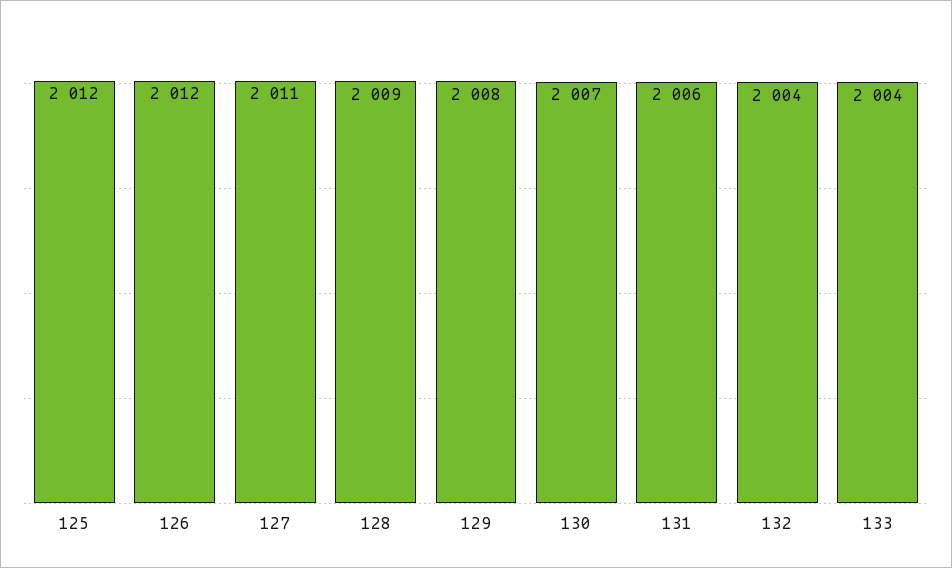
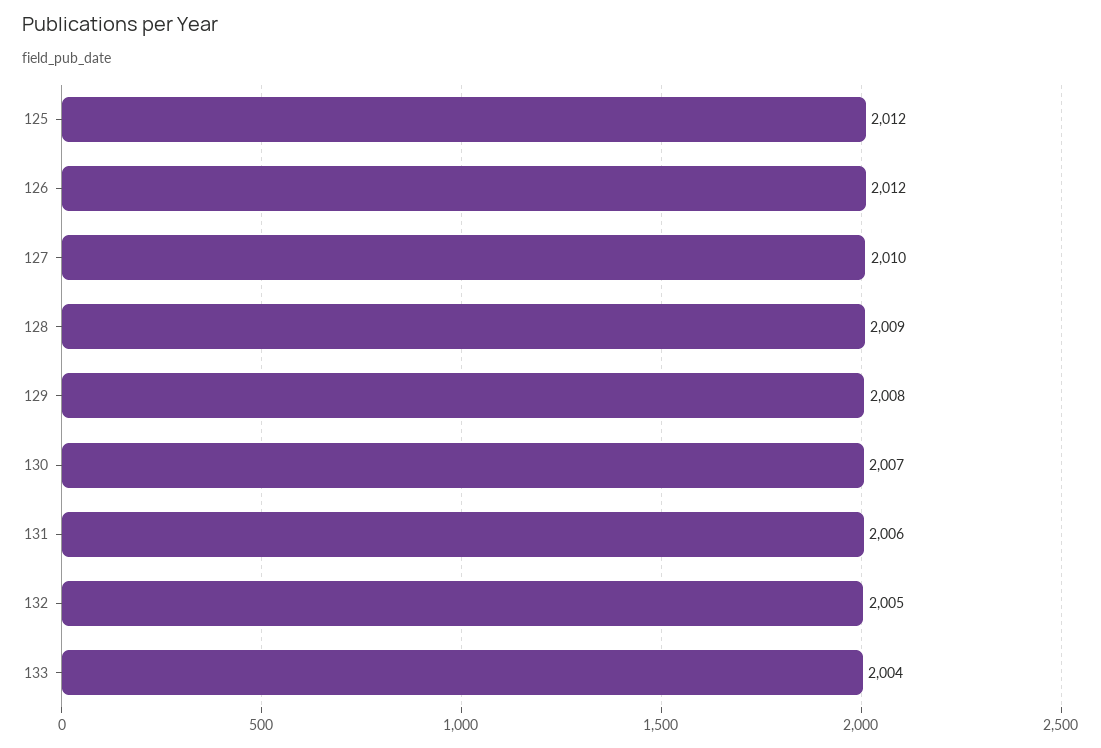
127: 2011 -> 2010
132: 2004 -> 2005

